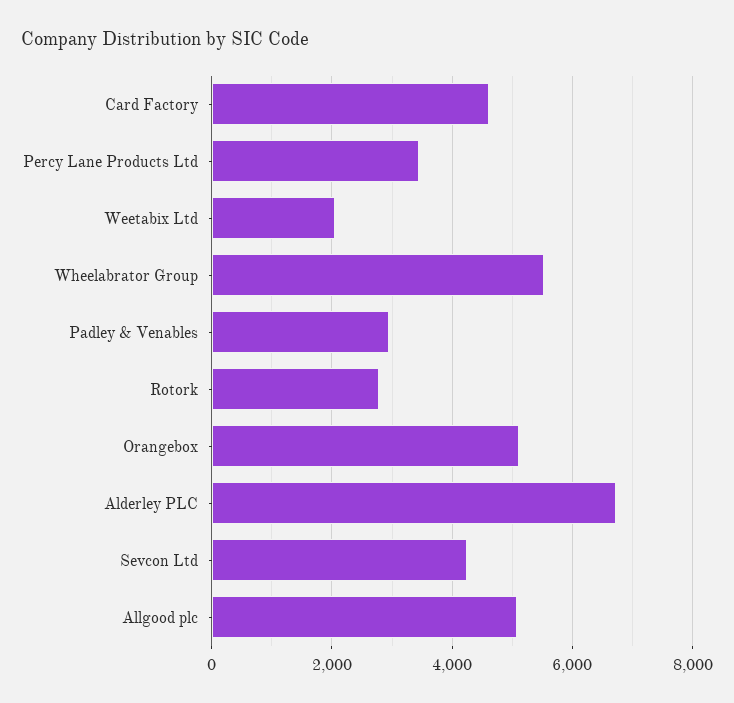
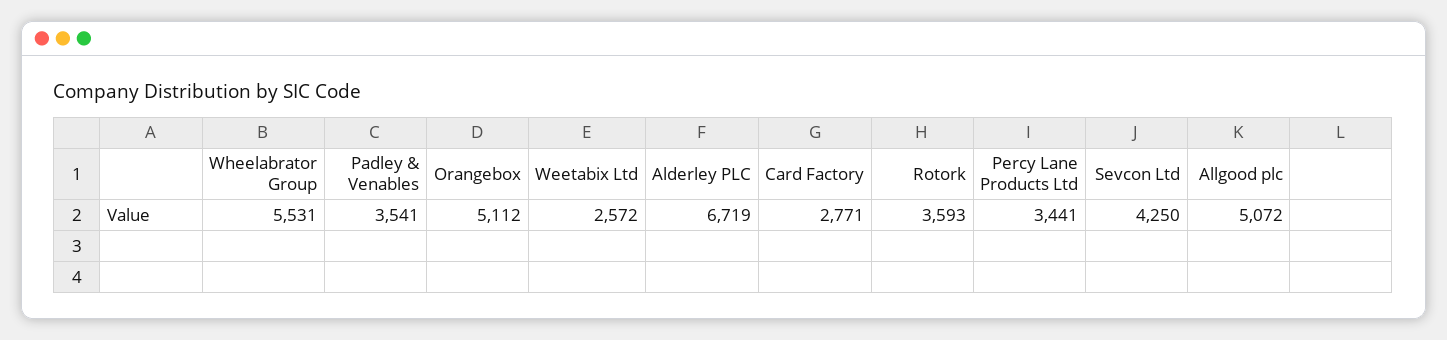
Card Factory: 4600 -> 2771
Weetabix Ltd: 2000 -> 2572
Padley & Venables: 3000 -> 3541
Rotork: 2800 -> 3593

